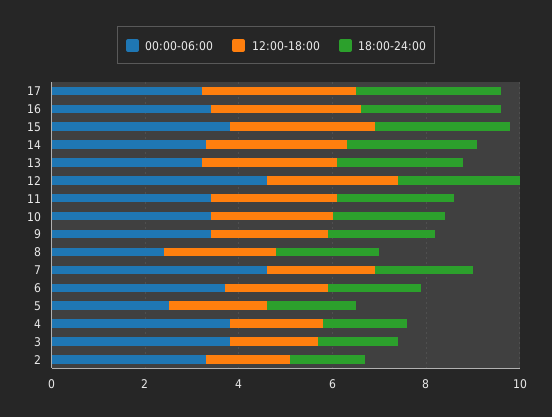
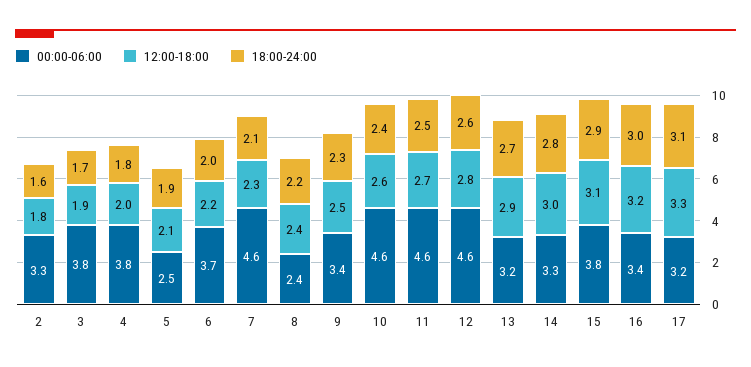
00:00-06:00, 11: 3.5 -> 4.6
00:00-06:00, 10: 3.5 -> 4.6

